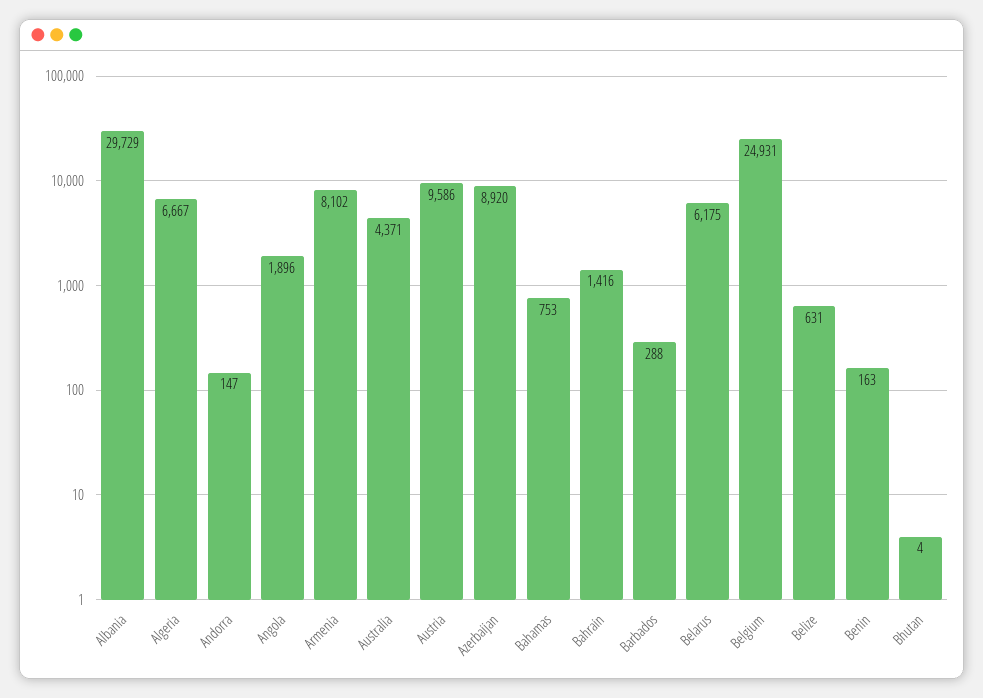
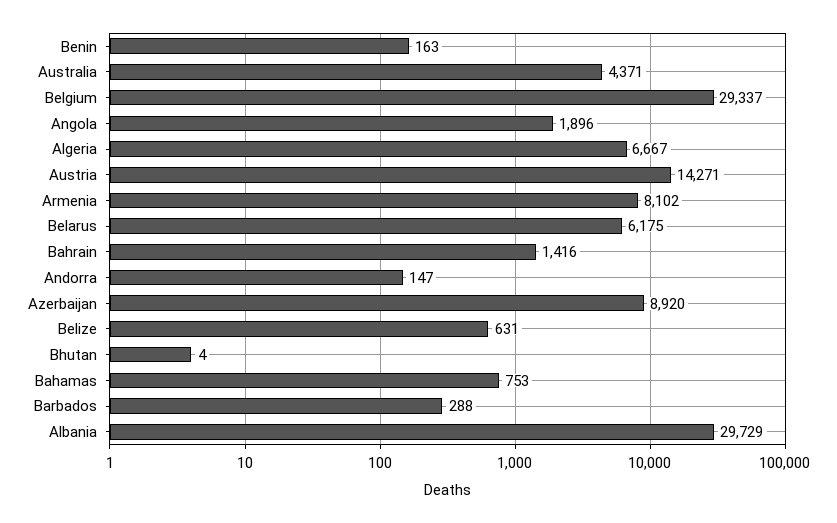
Austria: 9586 -> 14271
Belgium: 24931 -> 29337

